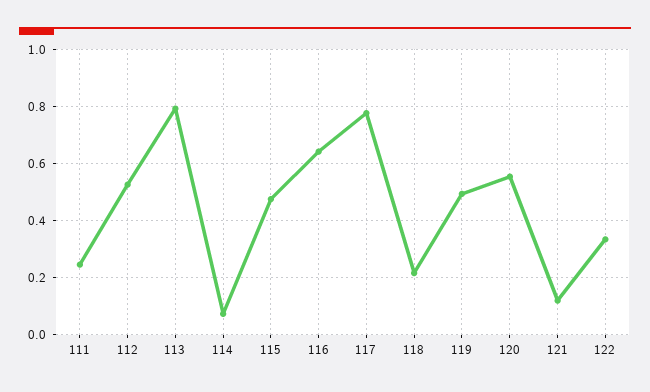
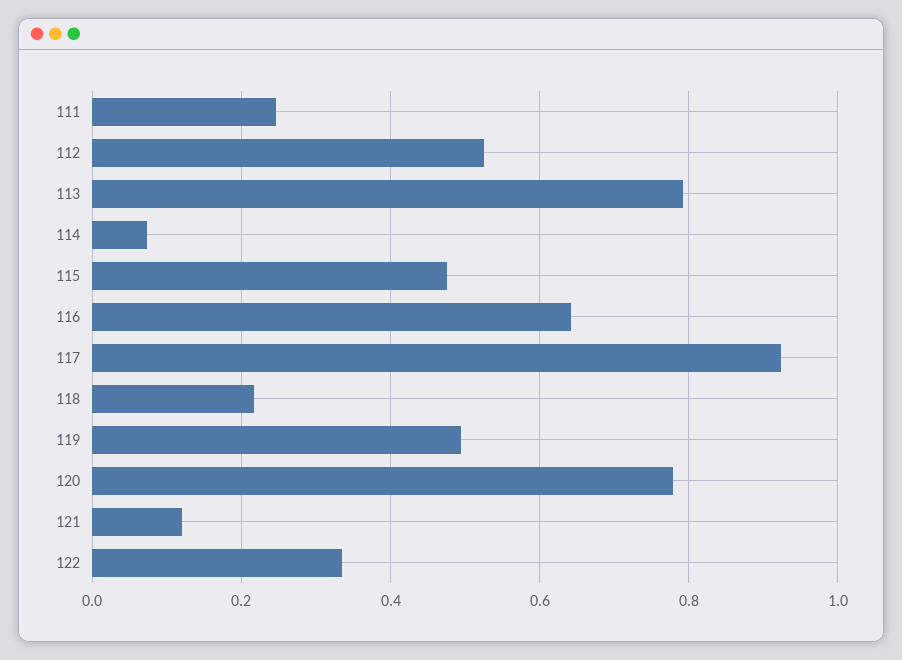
117: 0.775 -> 0.92
120: 0.55 -> 0.78

